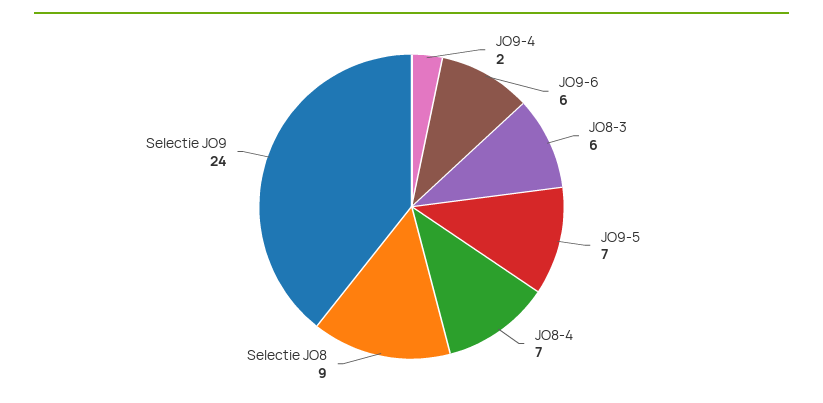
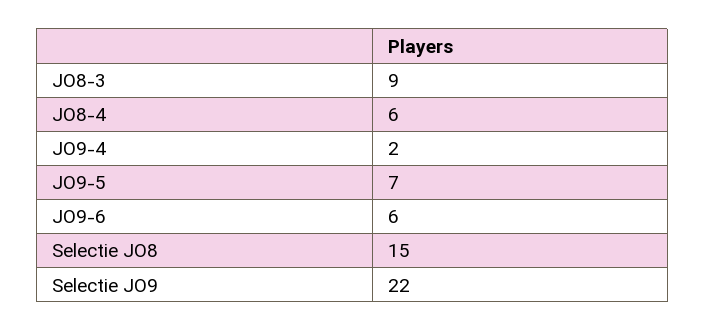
JO8-3: 6 -> 9
JO8-4: 7 -> 6
Selectie JO8: 9 -> 15
Selectie JO9: 24 -> 22

